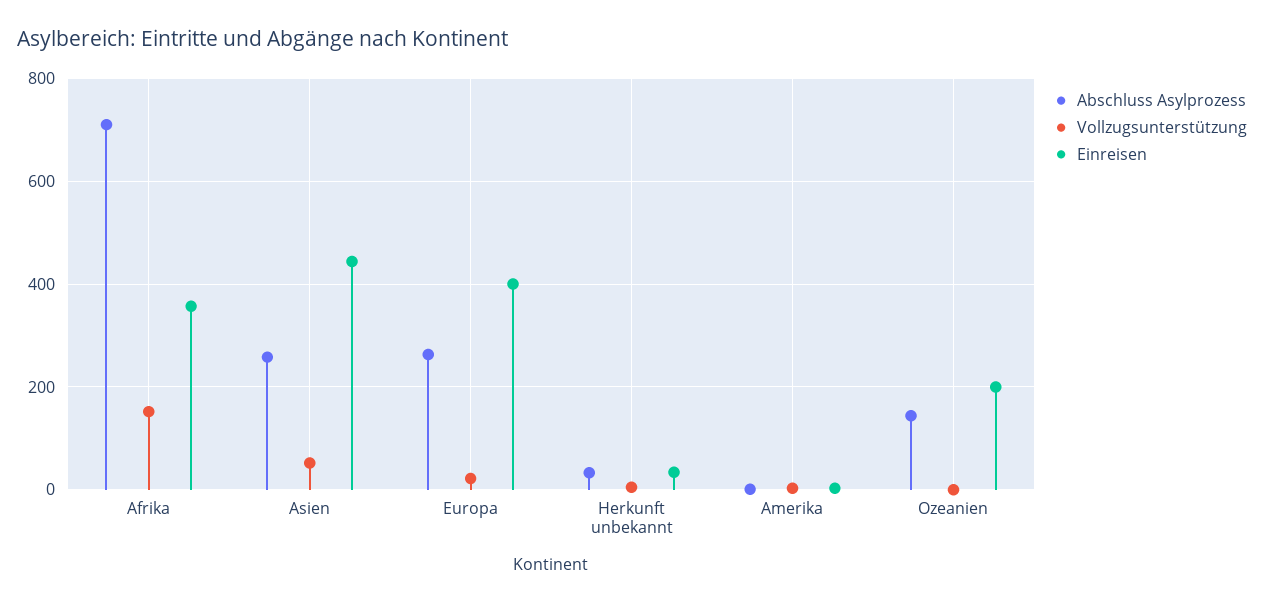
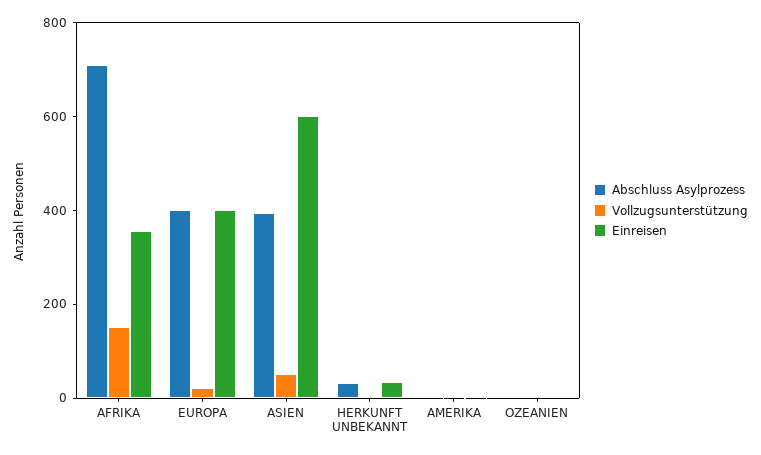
Abschluss Asylprozess, Asien: 260 -> 400
Einreisen, Asien: 440 -> 600
Abschluss Asylprozess, Europa: 260 -> 400
Abschluss Asylprozess, Ozeanien: 140 -> 0
Einreisen, Ozeanien: 200 -> 0

